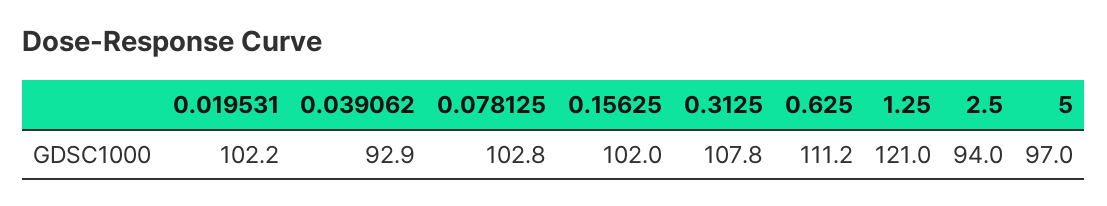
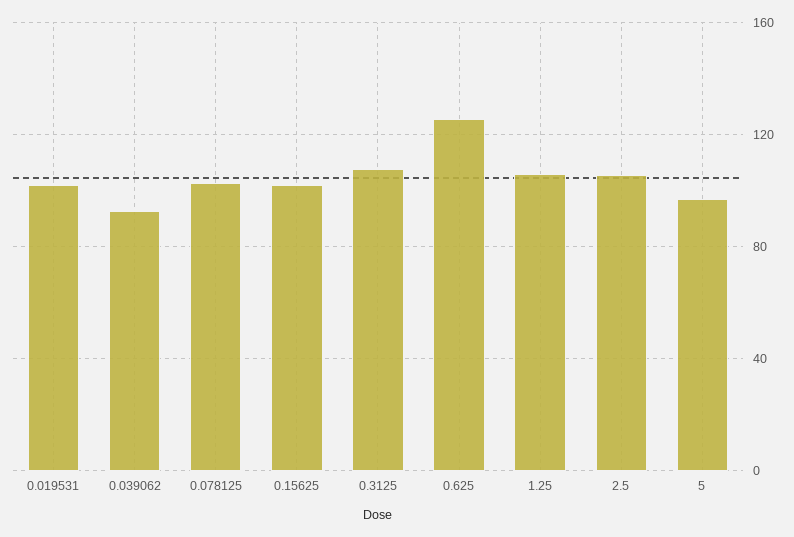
0.625: 111.2 -> 125
1.25: 121 -> 105
2.5: 94 -> 105

